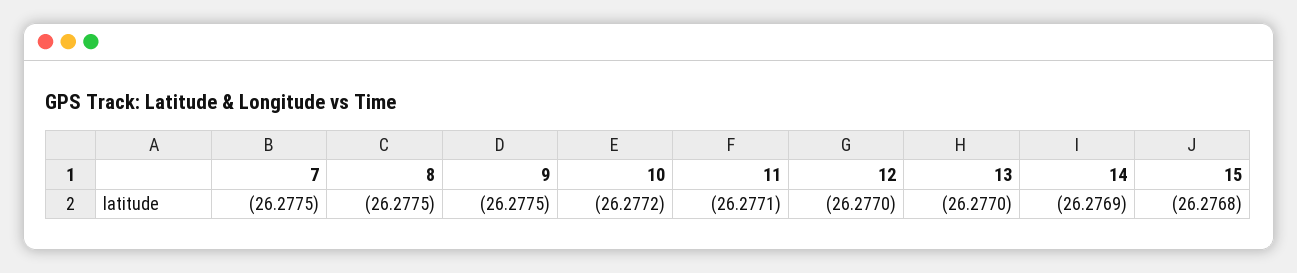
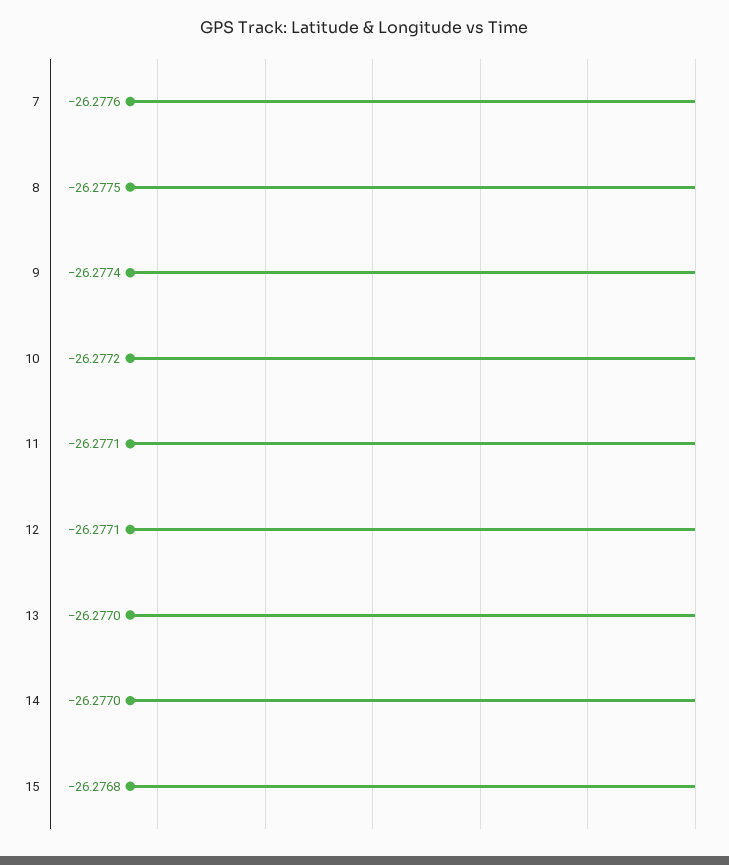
7: -26.2775 -> -26.2776
9: -26.2775 -> -26.2774
12: -26.277 -> -26.2771
14: -26.2769 -> -26.277

